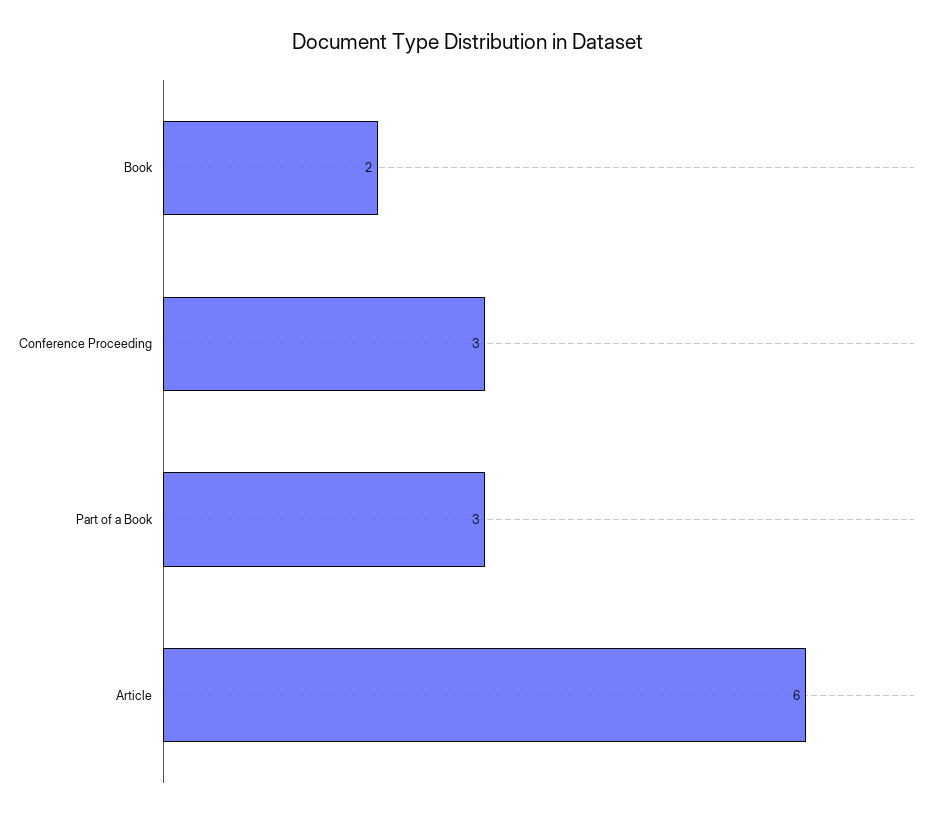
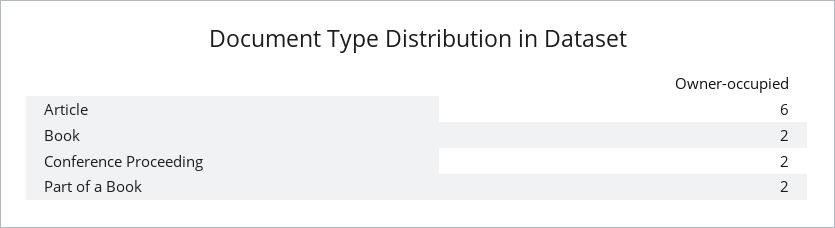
Conference Proceeding: 3 -> 2
Part of a Book: 3 -> 2

